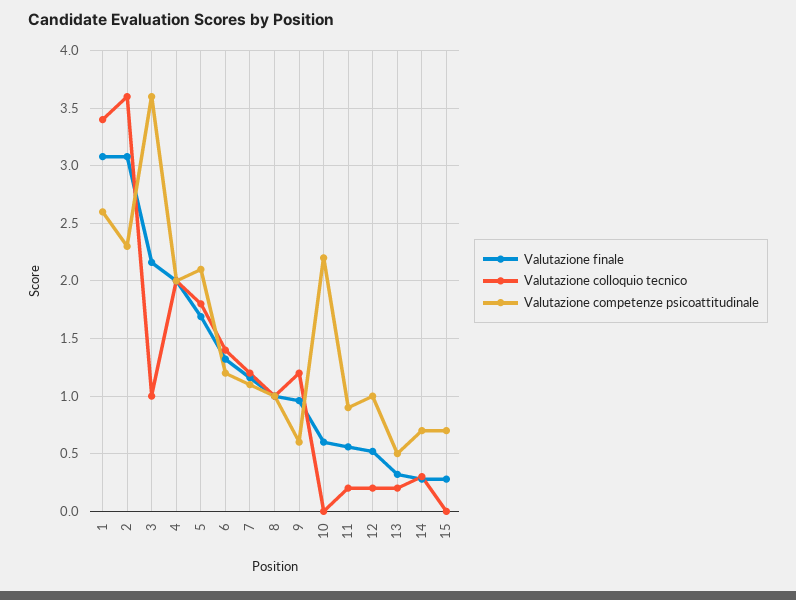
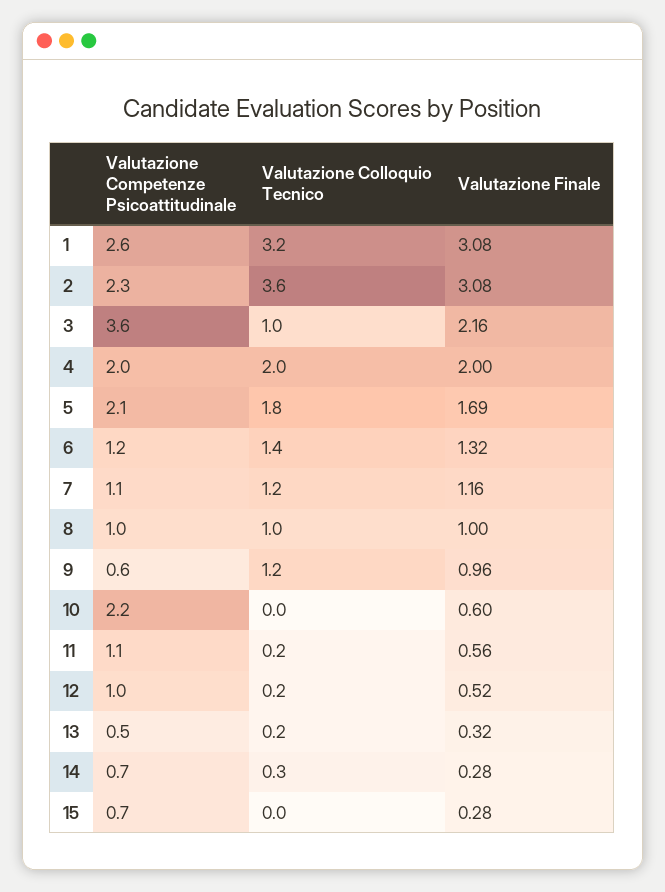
Valutazione colloquio tecnico, 1: 3.4 -> 3.2
Valutazione competenze psicoattitudinale, 11: 0.9 -> 1.1

